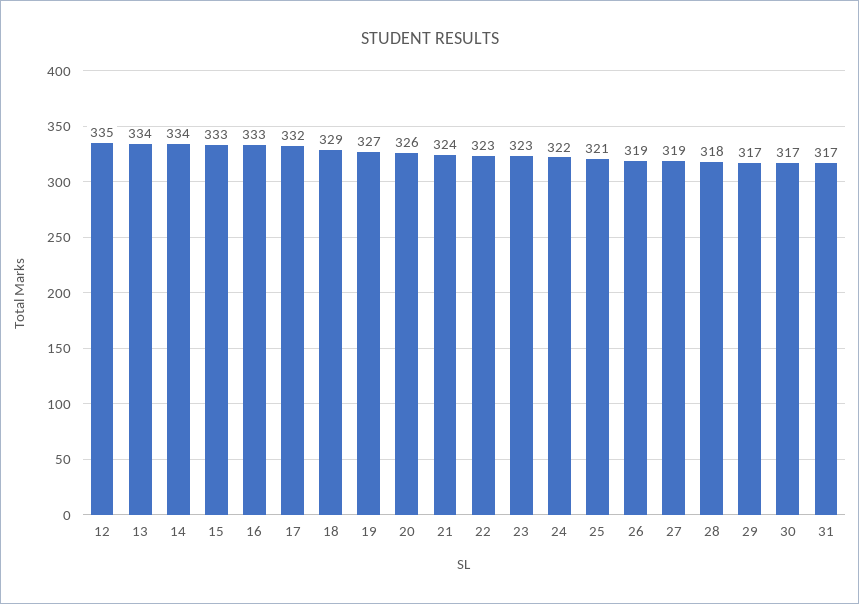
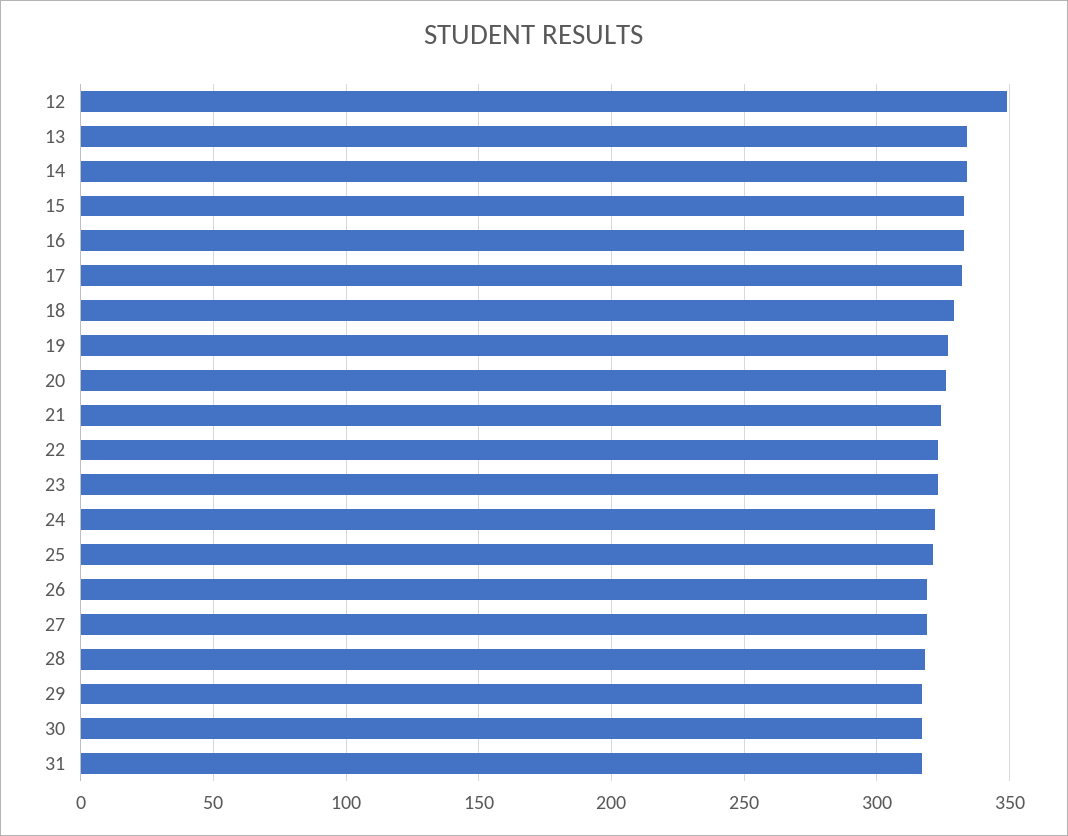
12: 335 -> 350

